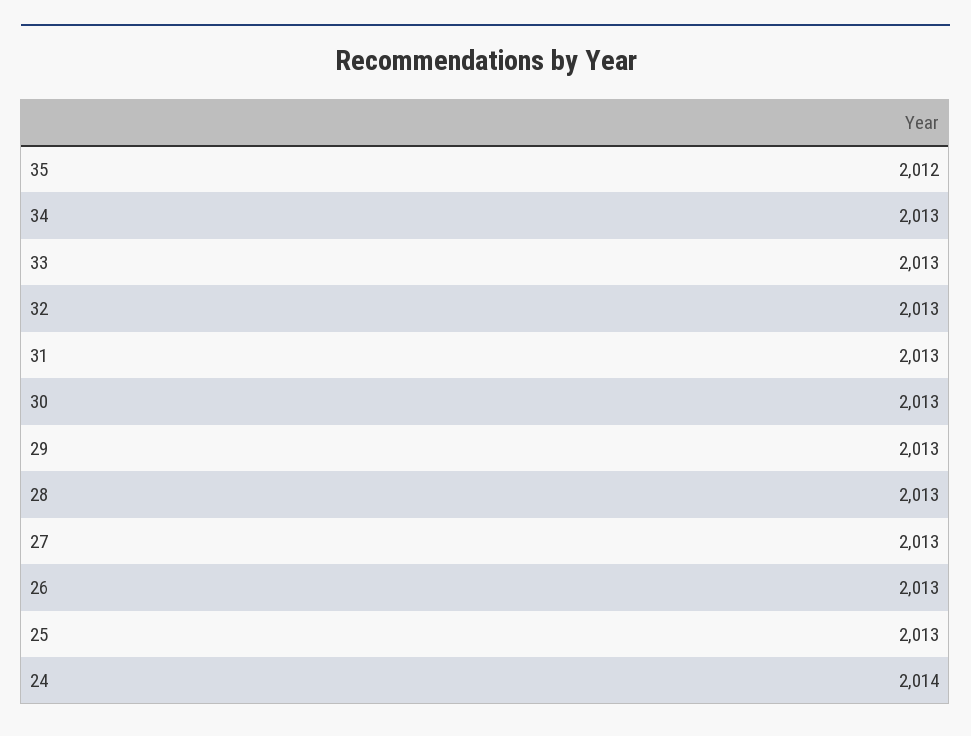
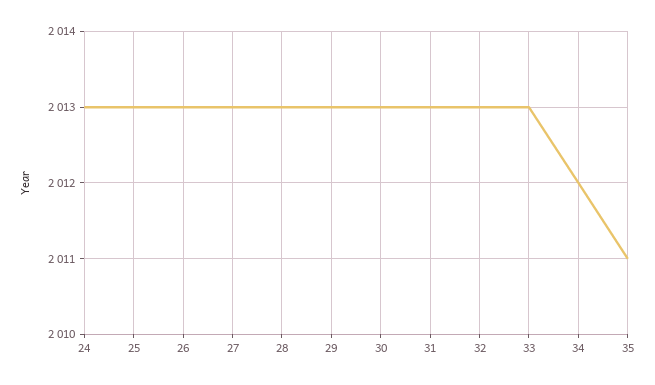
35: 2012 -> 2011
34: 2013 -> 2012
24: 2014 -> 2013

